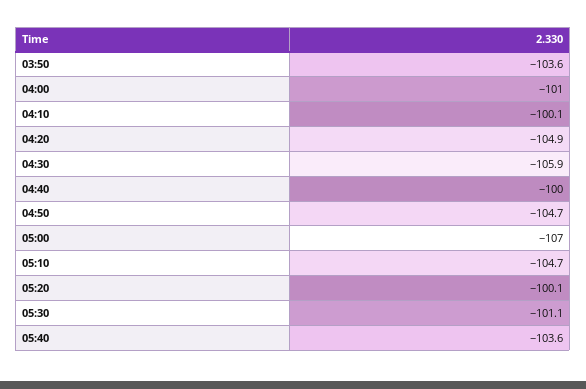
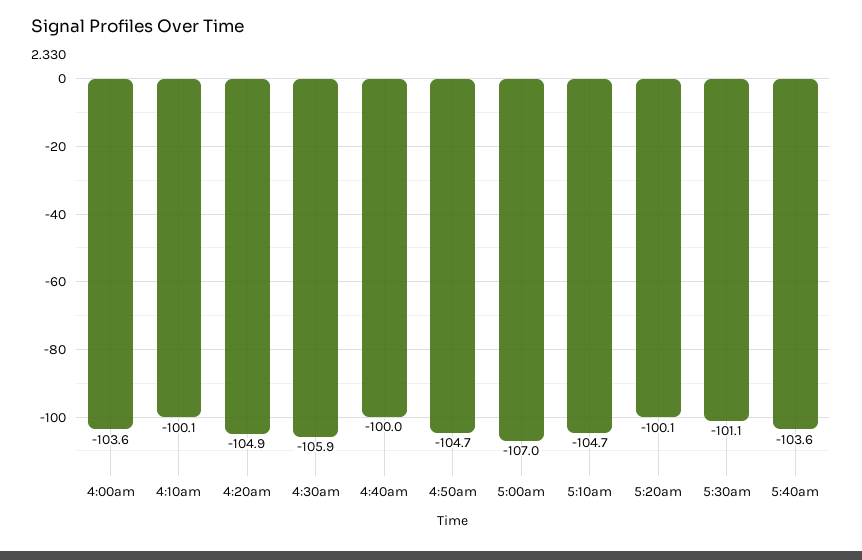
03:50: -103.6 -> none
04:00: -101 -> -103.6

